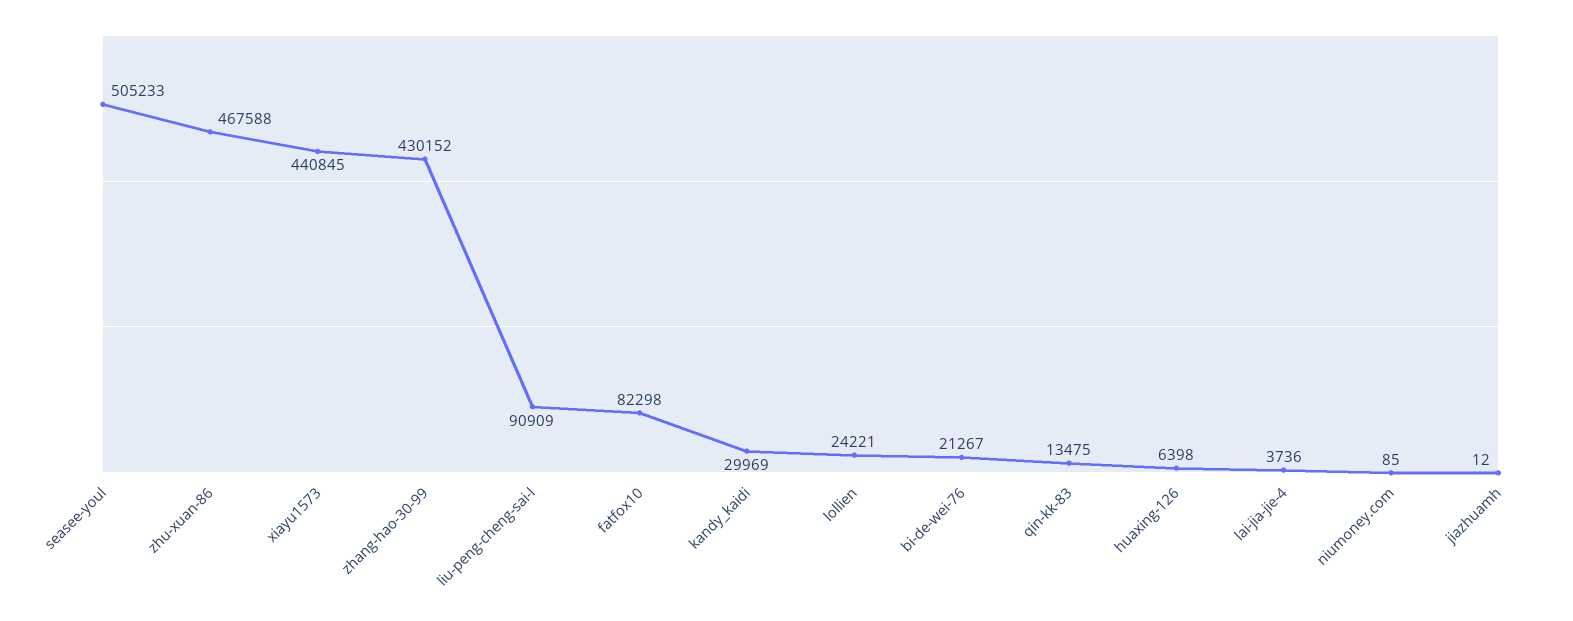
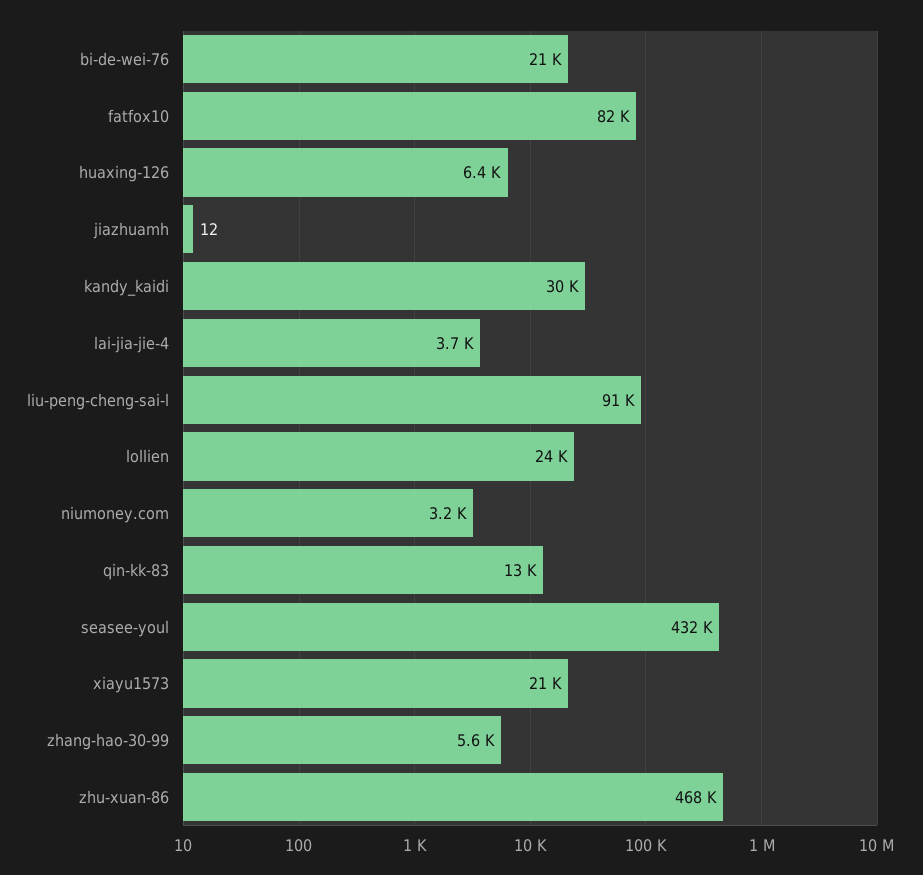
seasee-youl: 505233 -> 432000
xiayu1573: 440845 -> 21000
zhang-hao-30-99: 430152 -> 5600
niumoney.com: 85 -> 3200

